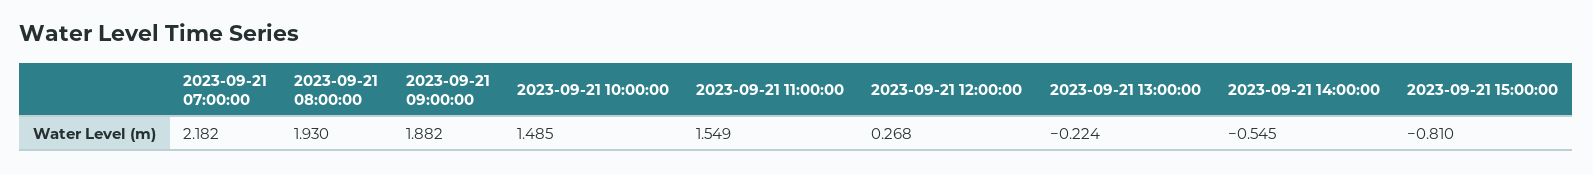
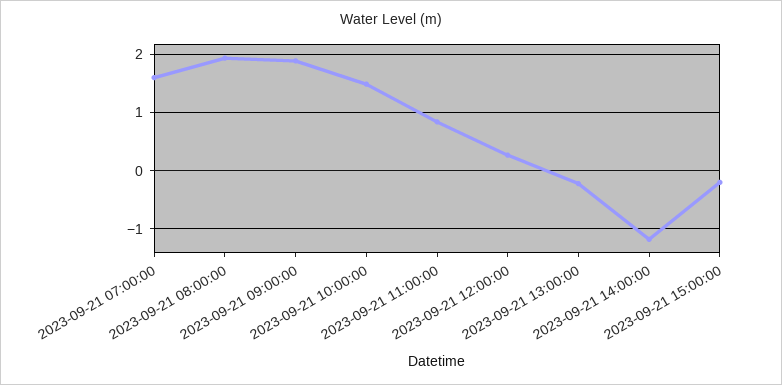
2023-09-21 07:00:00: 2.182 -> 1.6
2023-09-21 11:00:00: 1.549 -> 0.8
2023-09-21 14:00:00: -0.545 -> -1.2
2023-09-21 15:00:00: -0.81 -> -0.2

